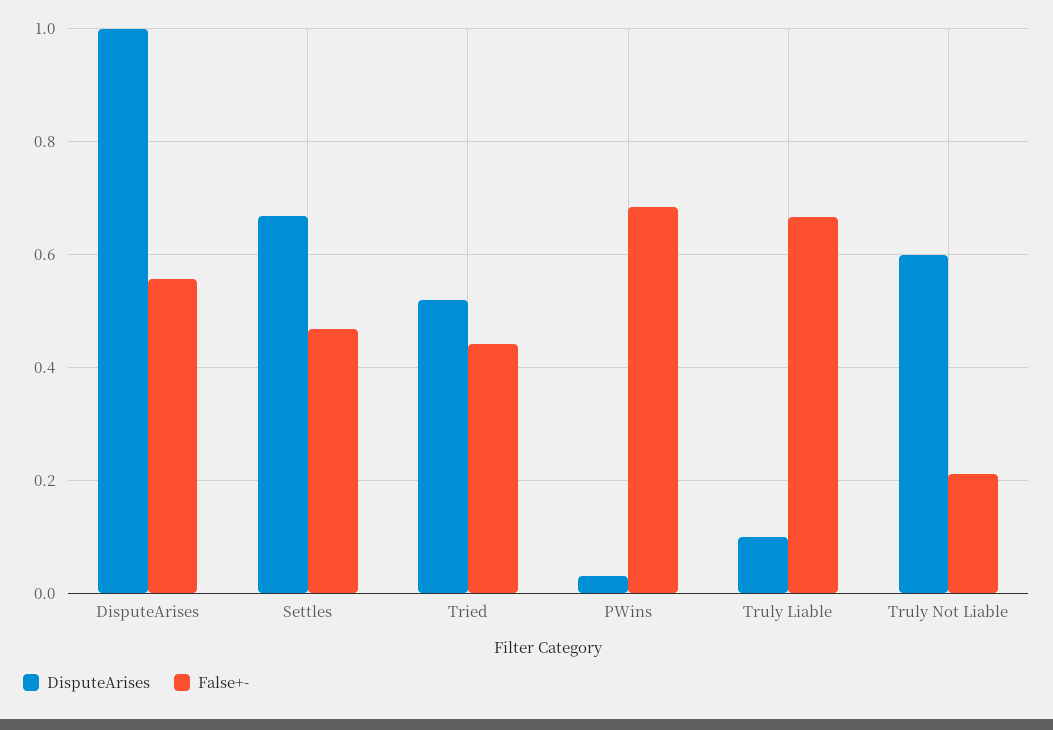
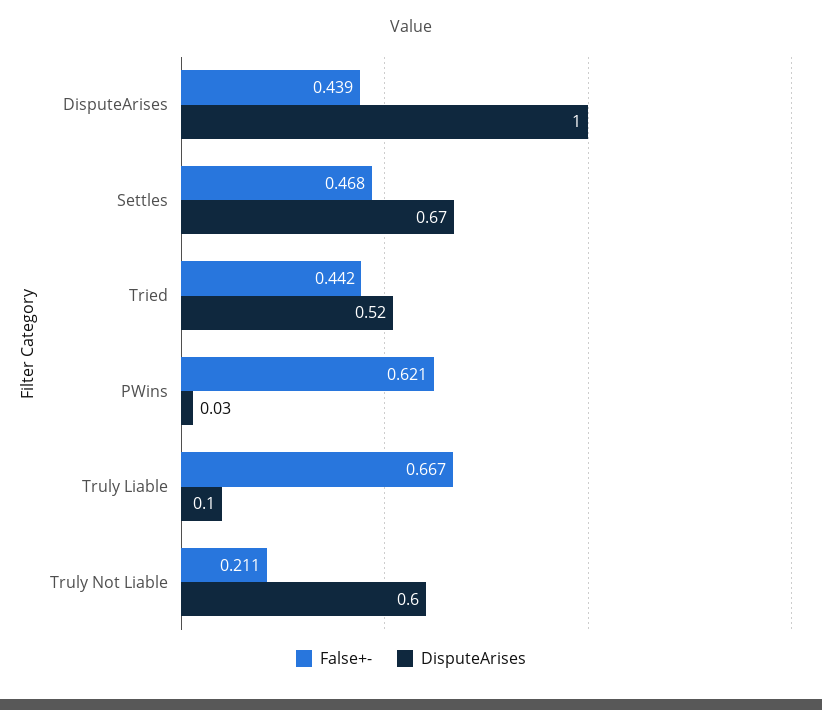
False+-, DisputeArises: 0.56 -> 0.439
False+-, PWins: 0.68 -> 0.621

